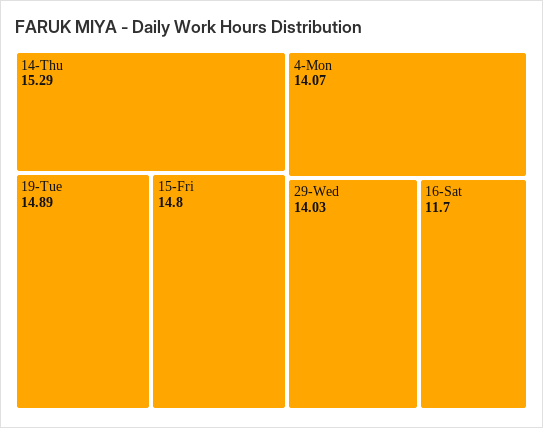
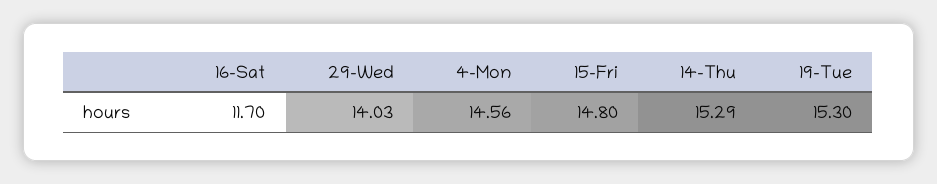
19-Tue: 14.89 -> 15.3
4-Mon: 14.07 -> 14.56

